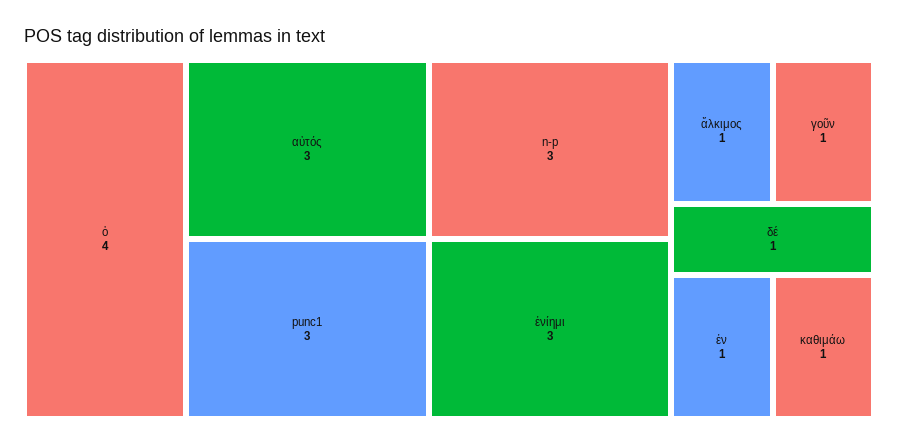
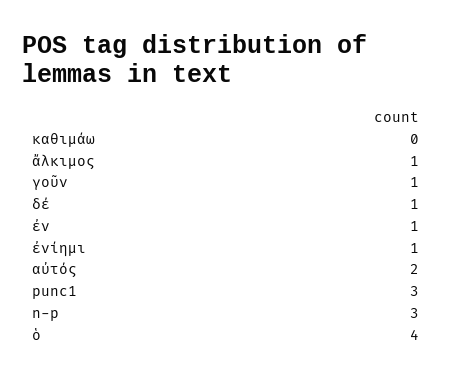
αὐτός: 3 -> 2
ἐνίημι: 3 -> 1
καθιμάω: 1 -> 0

